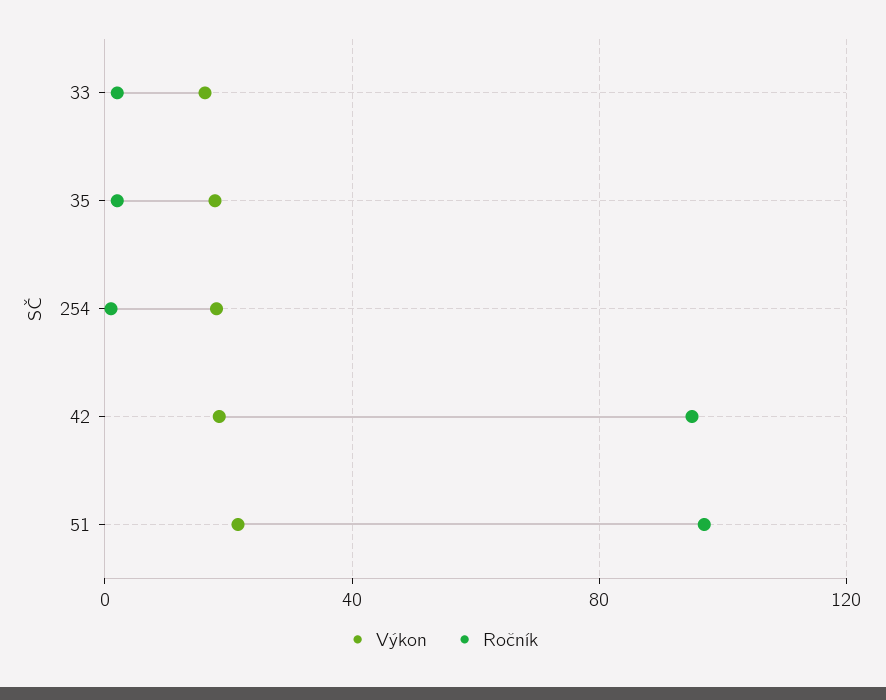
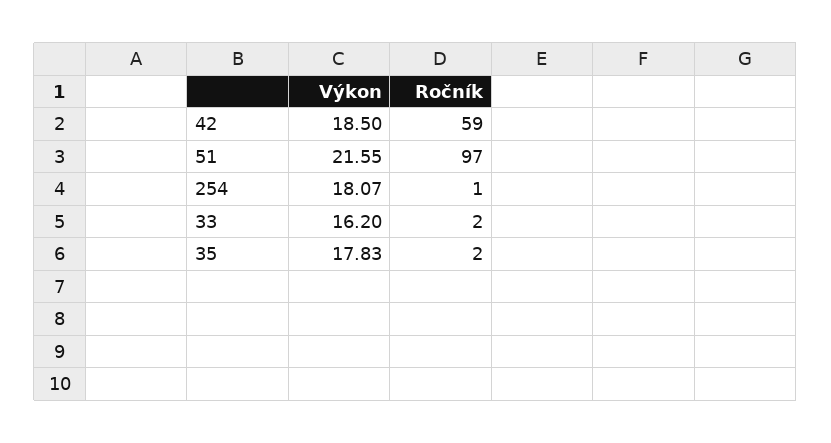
Ročník, 42: 95 -> 59

